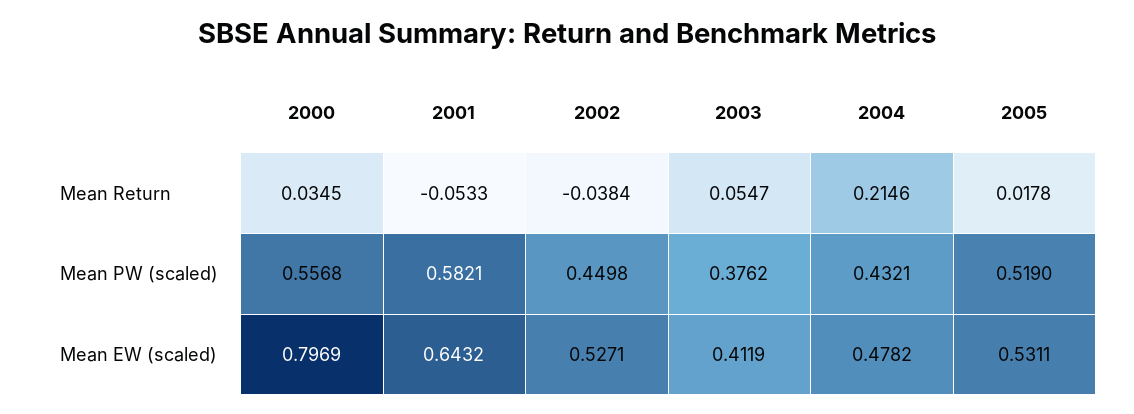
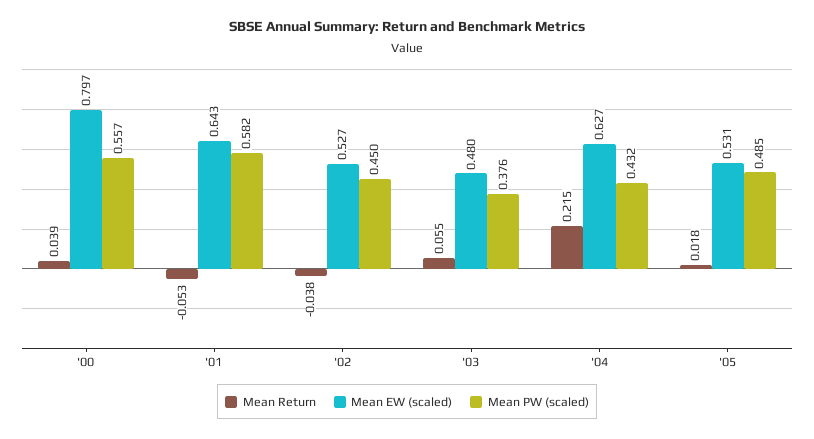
Mean Return, 2000: 0.0345 -> 0.039
Mean PW (scaled), 2005: 0.519 -> 0.485
Mean EW (scaled), 2003: 0.4119 -> 0.48
Mean EW (scaled), 2004: 0.4782 -> 0.627

